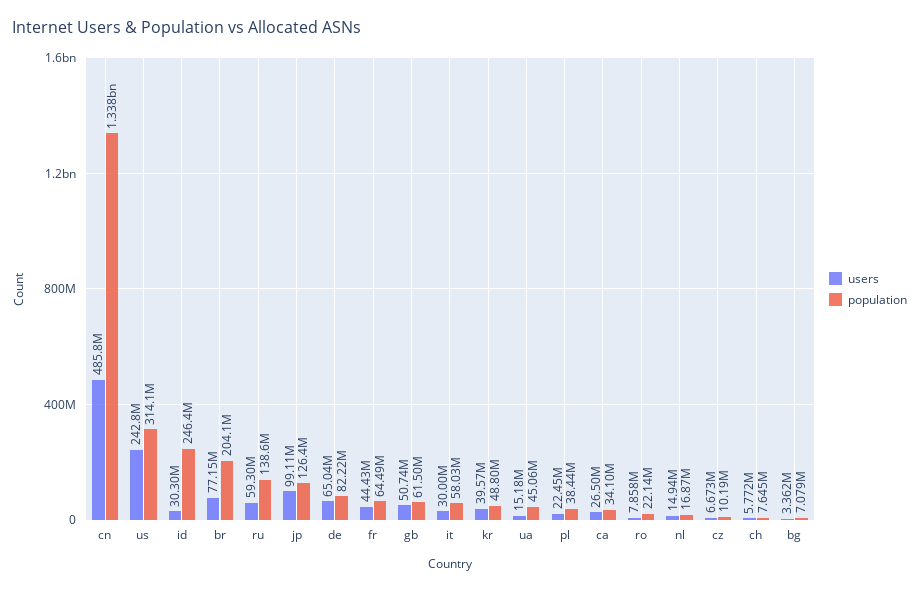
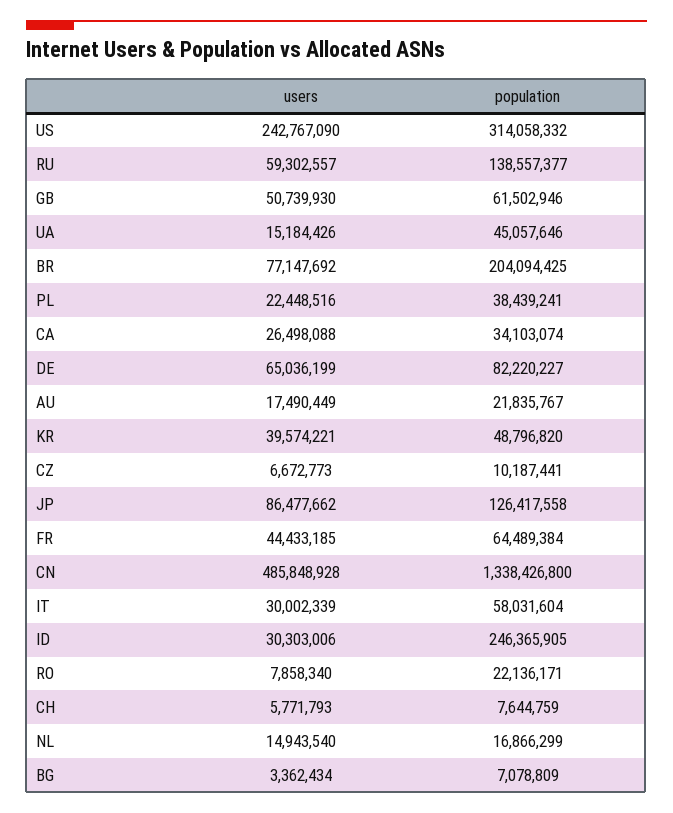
users, jp: 99110000 -> 86477662
users, AU: none -> 17490449
population, AU: none -> 21835767

